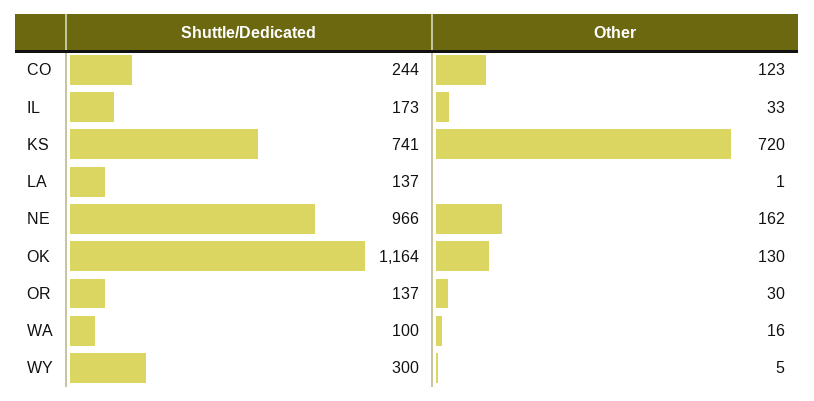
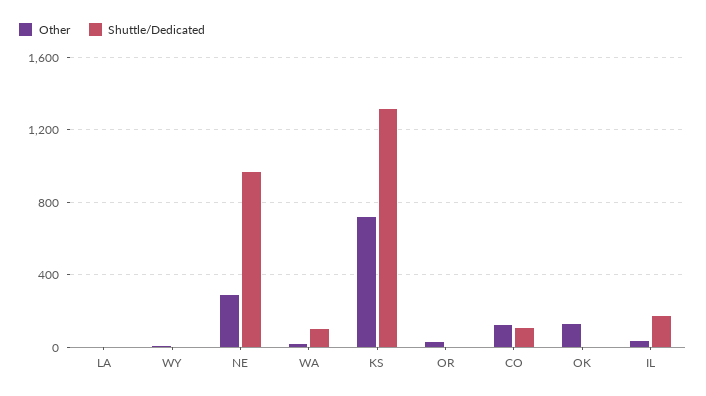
Shuttle/Dedicated, CO: 244 -> 100
Shuttle/Dedicated, KS: 741 -> 1300
Shuttle/Dedicated, LA: 137 -> 0
Other, NE: 162 -> 300
Shuttle/Dedicated, OK: 1164 -> 0
Shuttle/Dedicated, OR: 137 -> 0
Shuttle/Dedicated, WY: 300 -> 0

